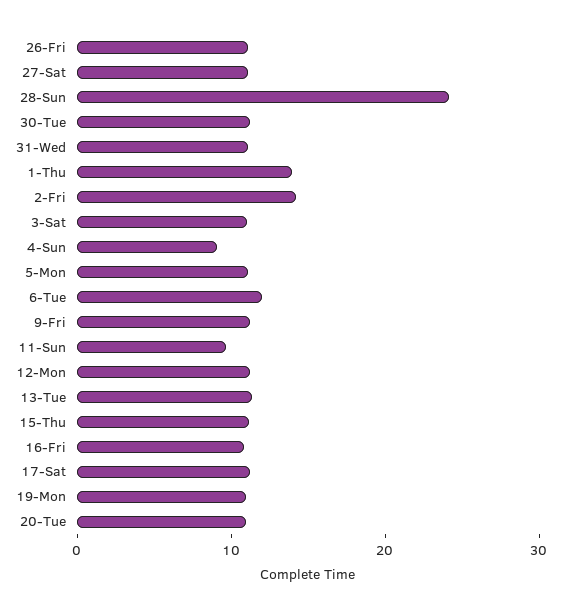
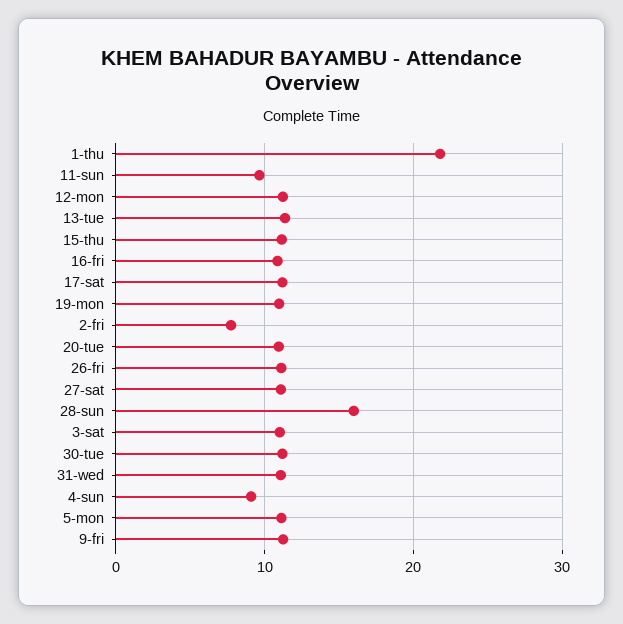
28-Sun: 24 -> 16
1-Thu: 14 -> 22
2-Fri: 14 -> 8
6-Tue: 12 -> none

